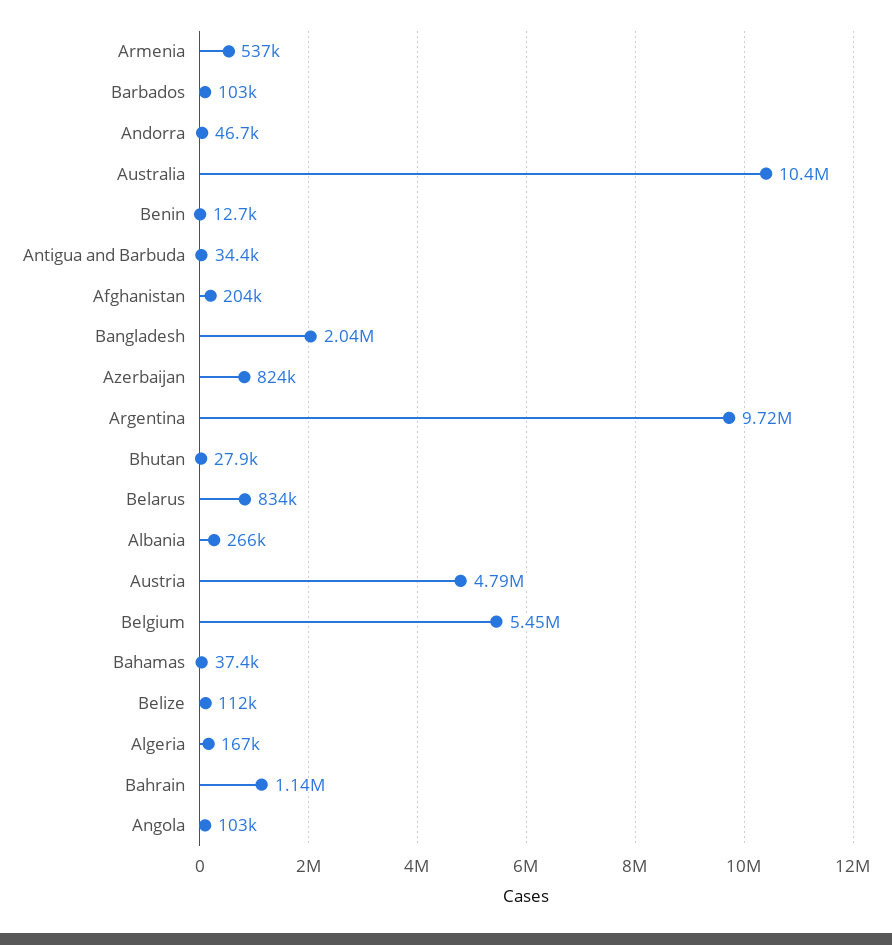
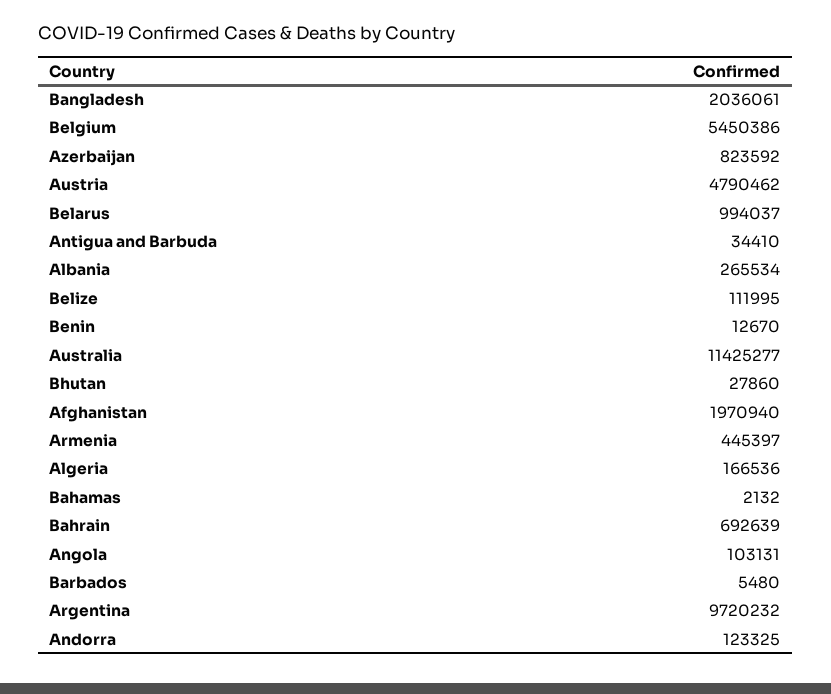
Armenia: 537000 -> 445397
Barbados: 103000 -> 5480
Andorra: 46700 -> 123325
Australia: 10400000 -> 11425277
Afghanistan: 204000 -> 1970940
Belarus: 834000 -> 994037
Bahamas: 37400 -> 2132
Bahrain: 1140000 -> 692639

